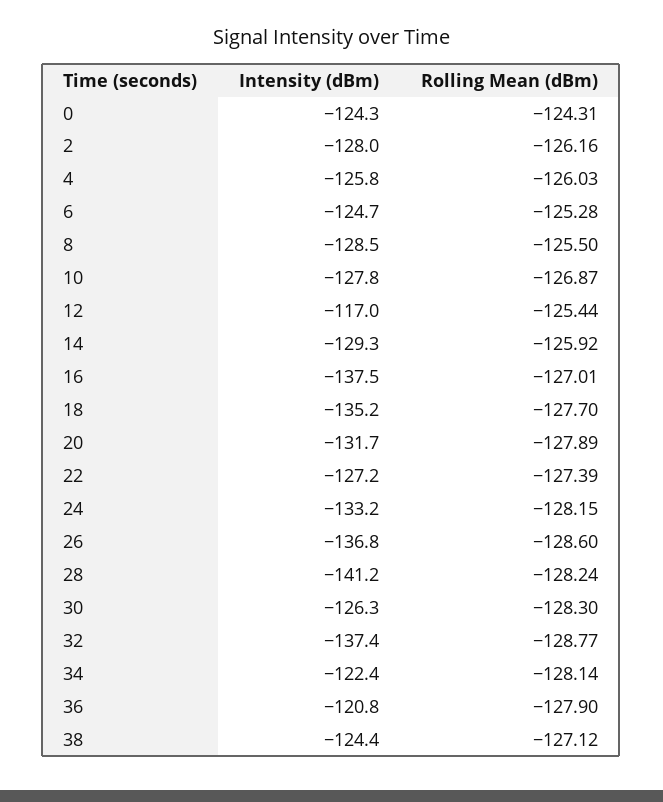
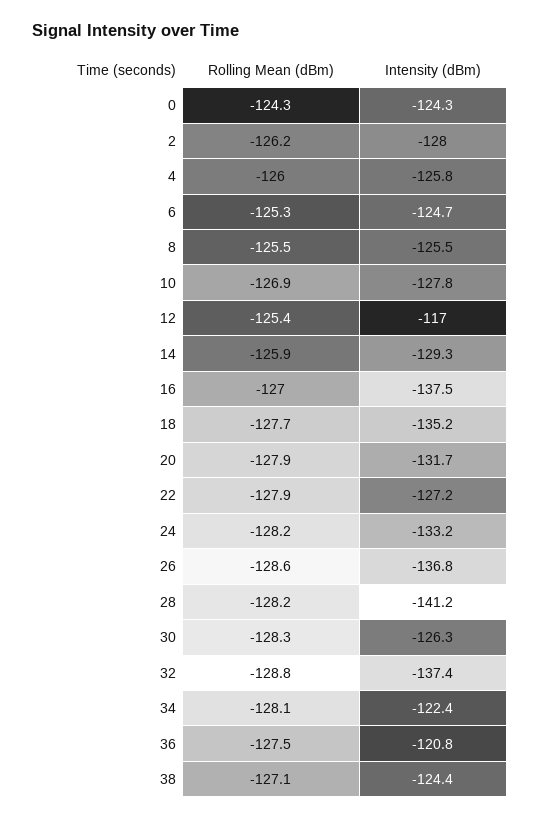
Intensity (dBm), 8: -128.5 -> -125.5
Rolling Mean (dBm), 22: -127.39 -> -127.9
Rolling Mean (dBm), 36: -127.9 -> -127.5

